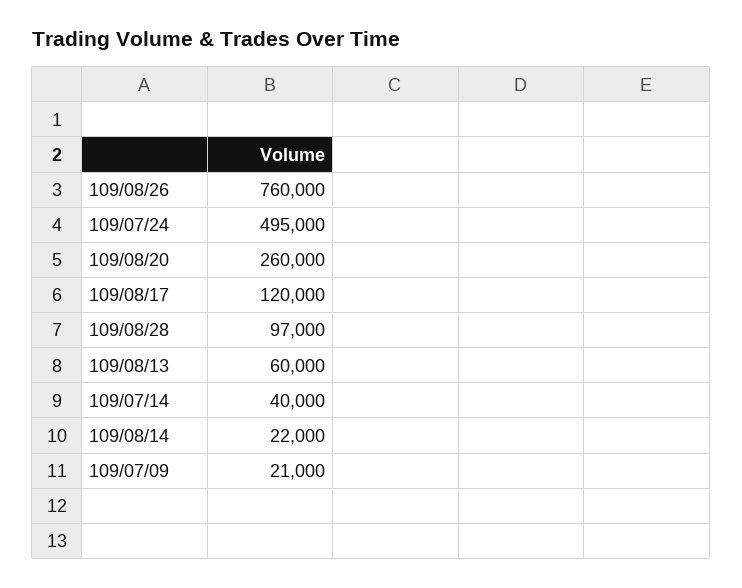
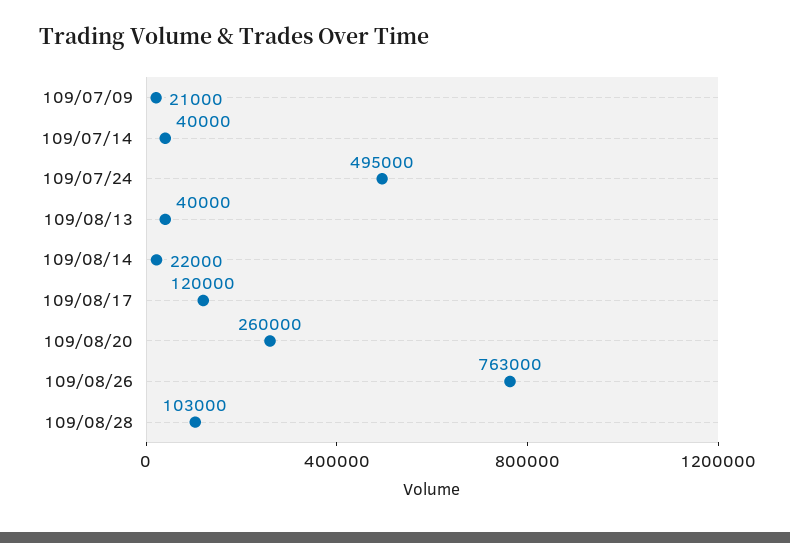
109/08/26: 760000 -> 763000
109/08/28: 97000 -> 103000
109/08/13: 60000 -> 40000

